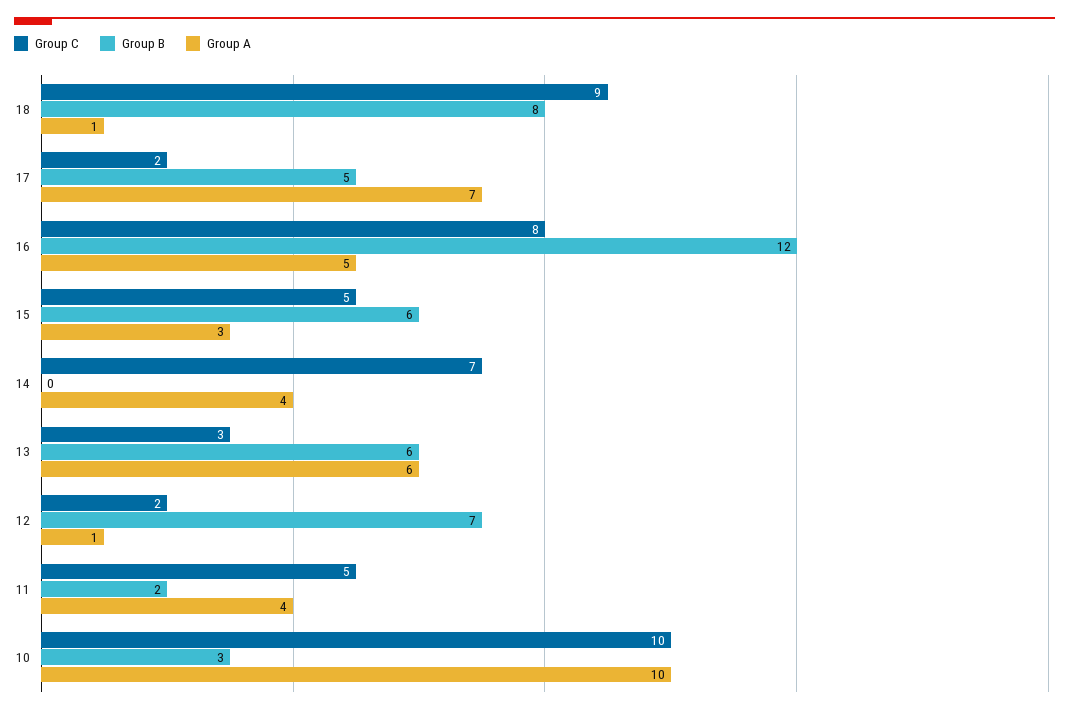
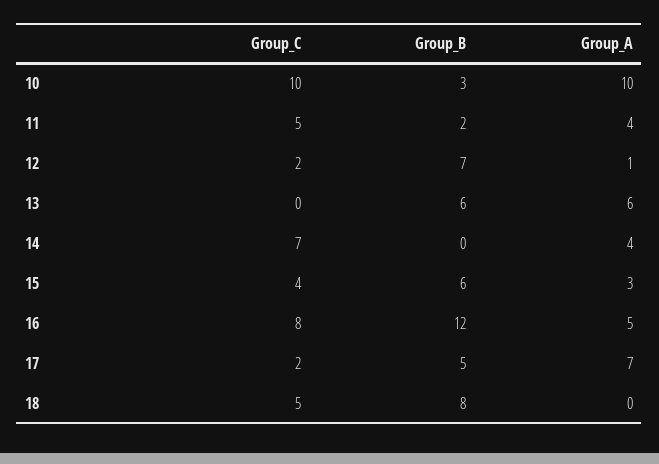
Group C, 18: 9 -> 5
Group A, 18: 1 -> 0
Group C, 15: 5 -> 4
Group C, 13: 3 -> 0

